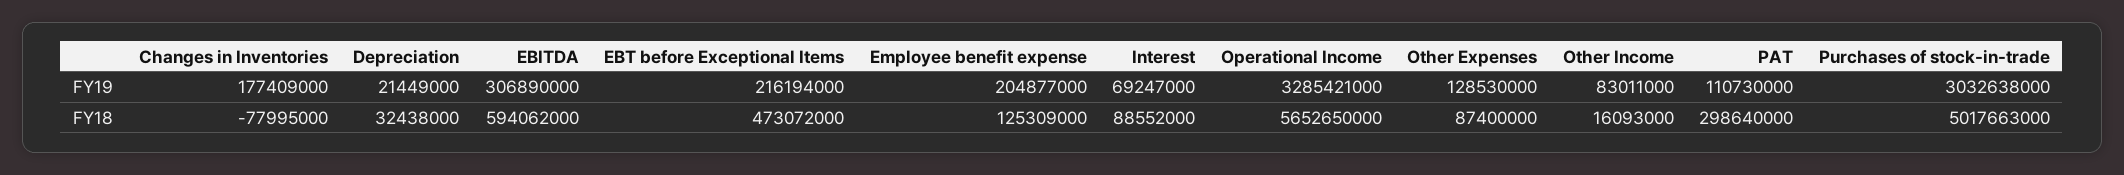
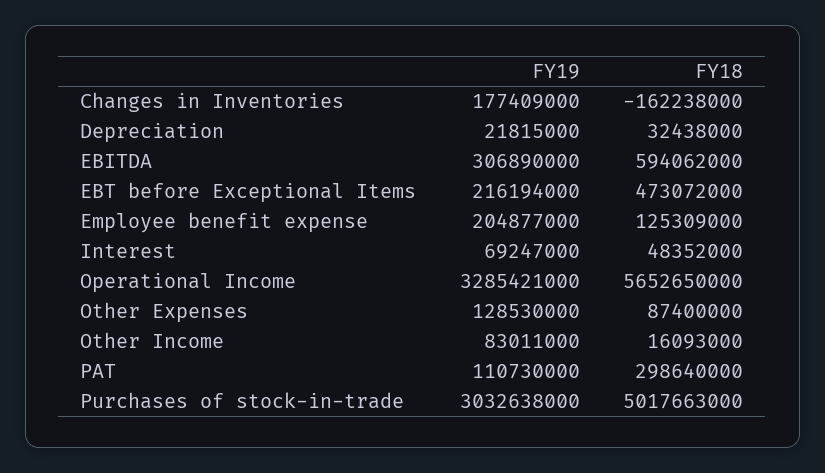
Depreciation, FY19: 21449000 -> 21815000
Changes in Inventories, FY18: -77995000 -> -162238000
Interest, FY18: 88552000 -> 48352000

